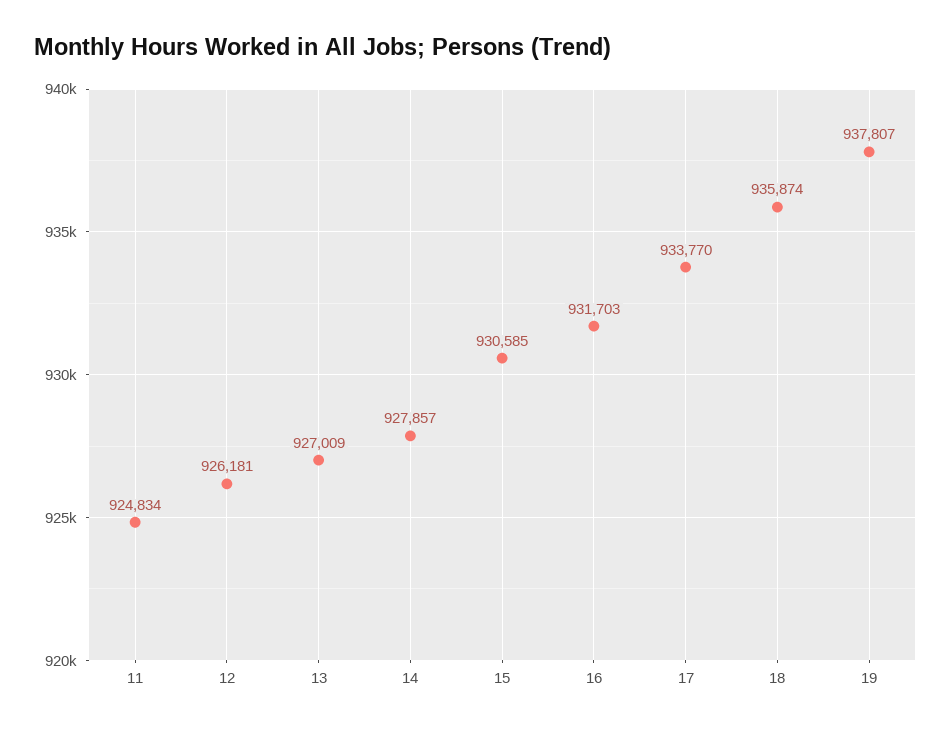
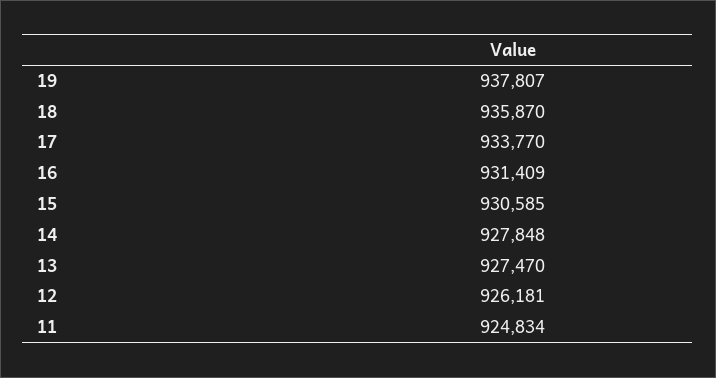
13: 927009 -> 927470
14: 927857 -> 927848
16: 931703 -> 931409
18: 935874 -> 935870

